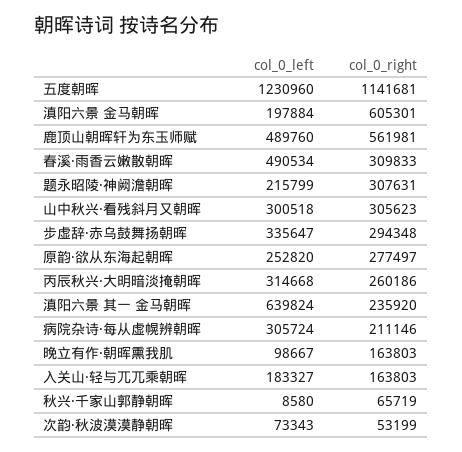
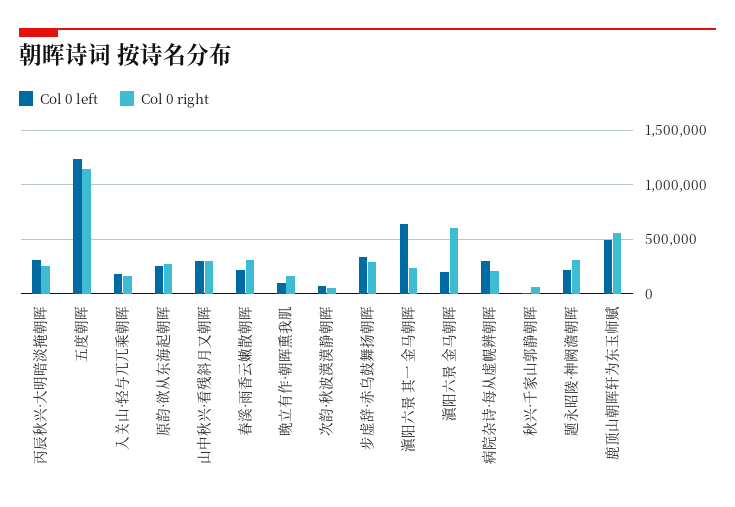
col_0_left, 春溪·雨香云嫩散朝晖: 490534 -> 200000

